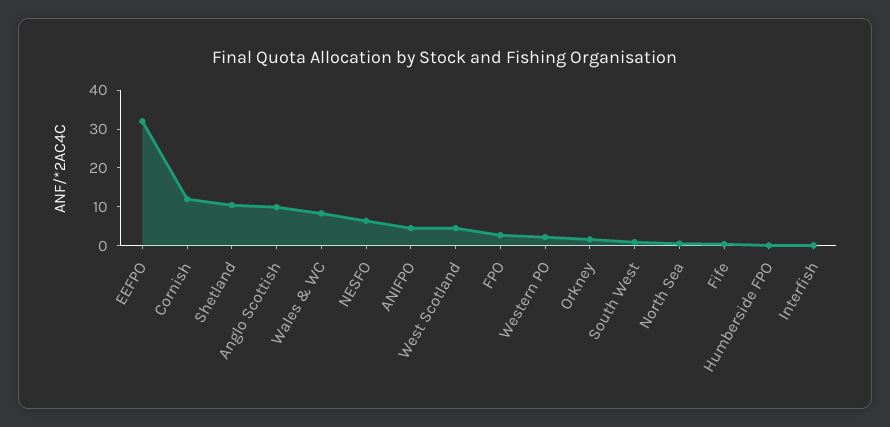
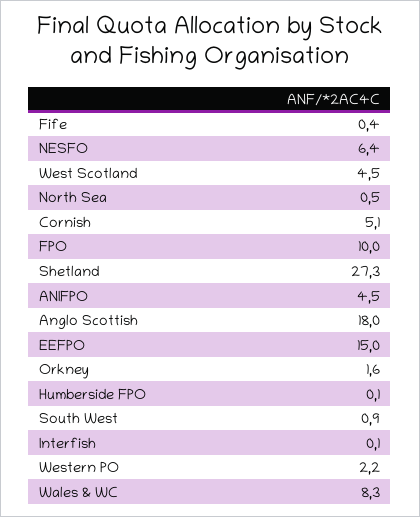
EEFPO: 32.5 -> 15
Cornish: 12.5 -> 5.1
Shetland: 10 -> 27.3
Anglo Scottish: 10 -> 18
FPO: 2.5 -> 10

